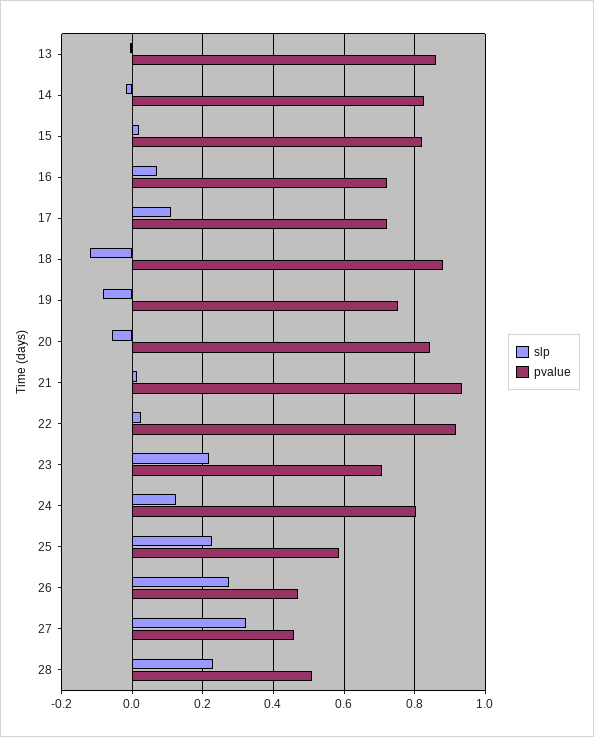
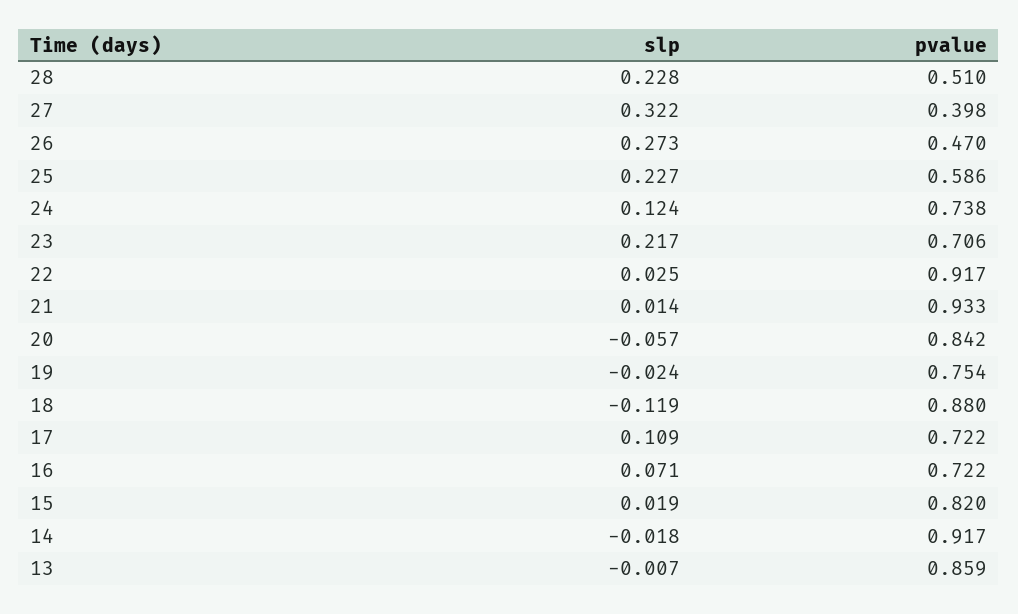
pvalue, 14: 0.82 -> 0.917
slp, 19: -0.08 -> -0.024
pvalue, 24: 0.8 -> 0.738
pvalue, 27: 0.46 -> 0.398

